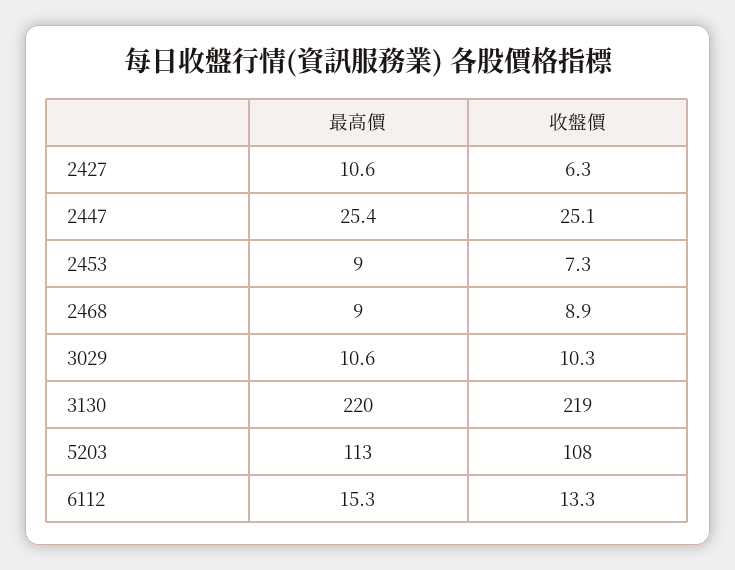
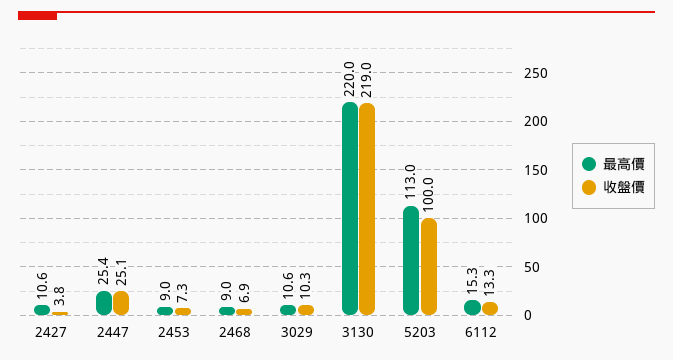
收盤價, 2427: 6.3 -> 3.8
收盤價, 2468: 8.9 -> 6.9
收盤價, 5203: 108 -> 100

